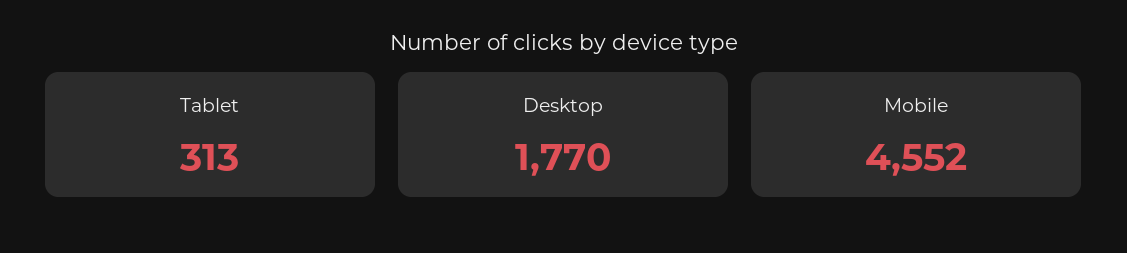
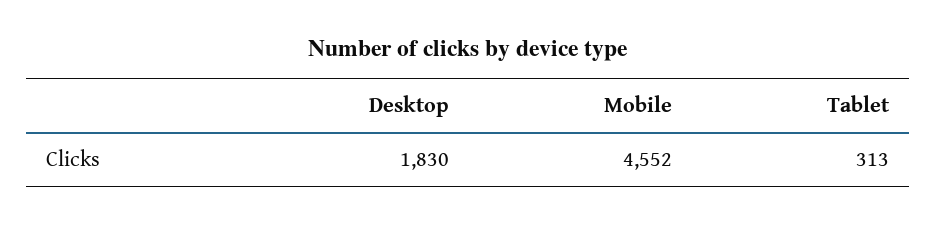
Desktop: 1770 -> 1830

